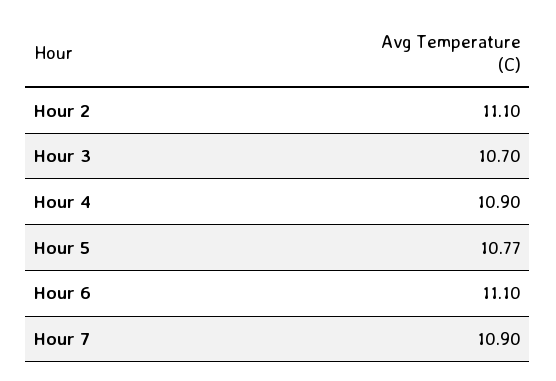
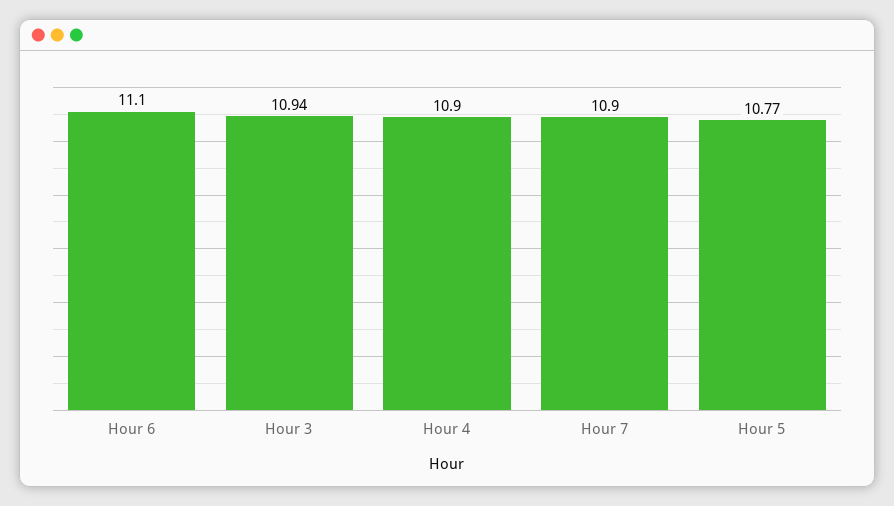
Hour 2: 11.1 -> none
Hour 3: 10.7 -> 10.94

